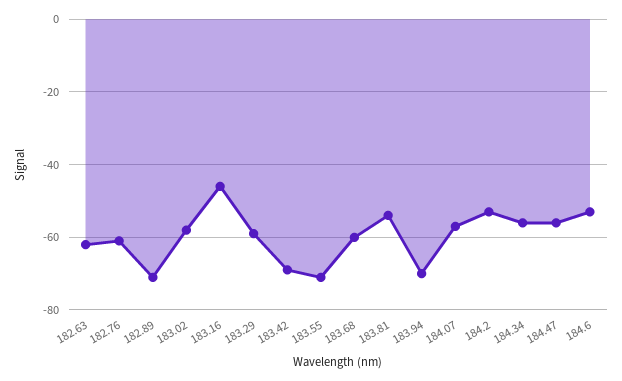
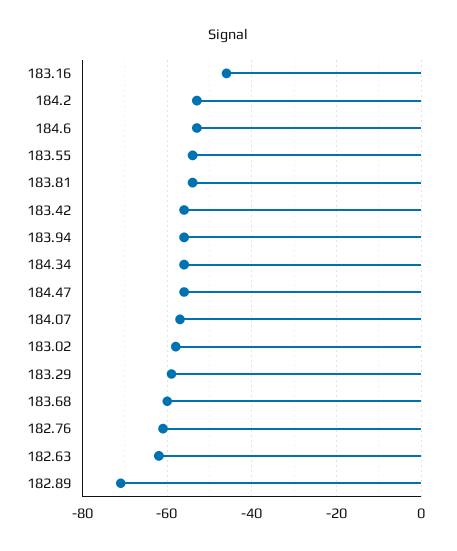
183.42: -70 -> -55
183.55: -70 -> -55
183.94: -70 -> -55

